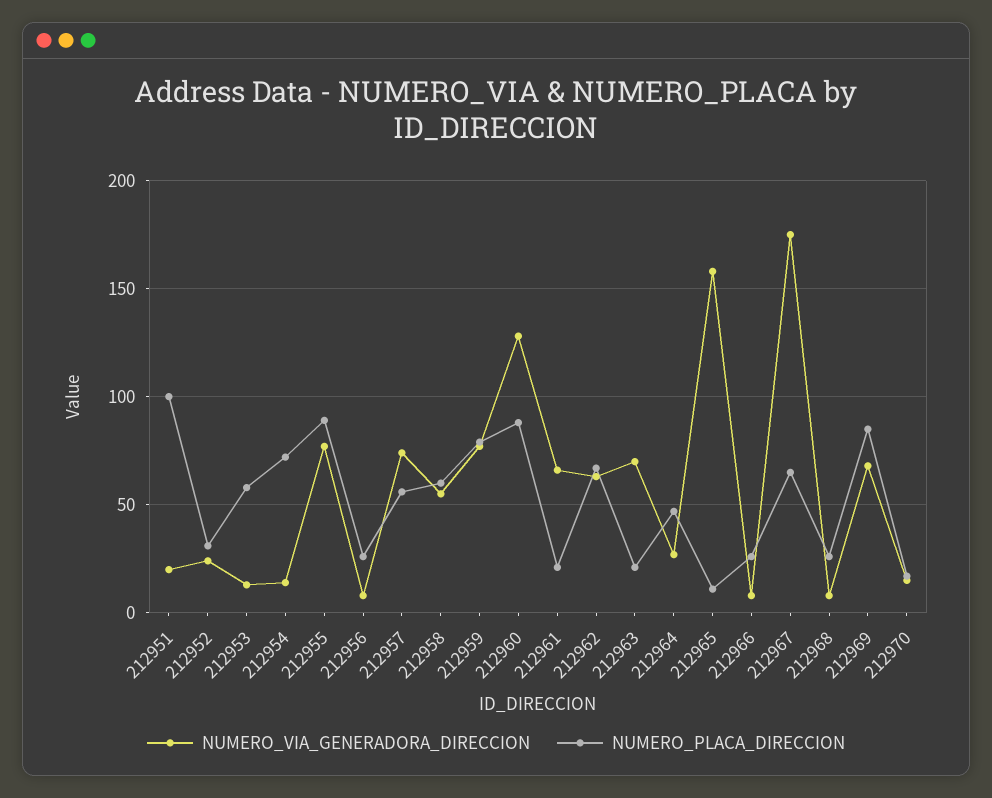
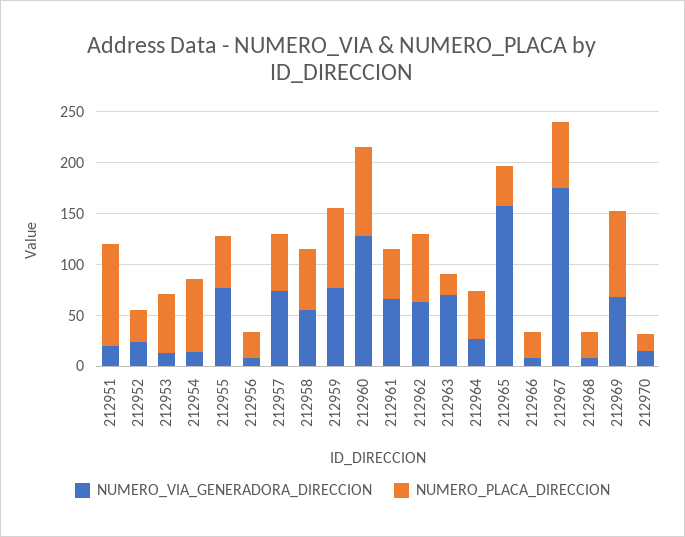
NUMERO_PLACA_DIRECCION, 212955: 90 -> 50
NUMERO_PLACA_DIRECCION, 212961: 20 -> 50
NUMERO_PLACA_DIRECCION, 212965: 10 -> 40

